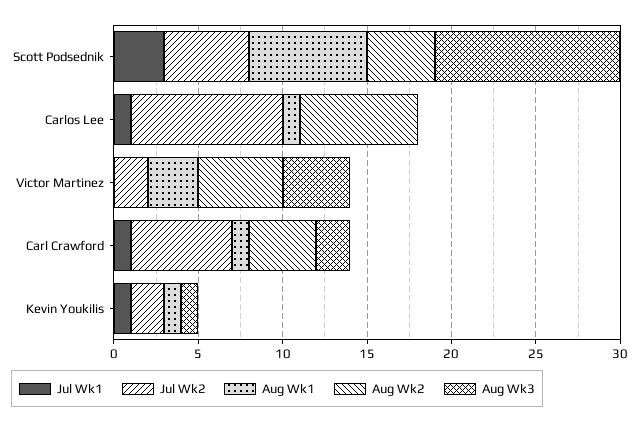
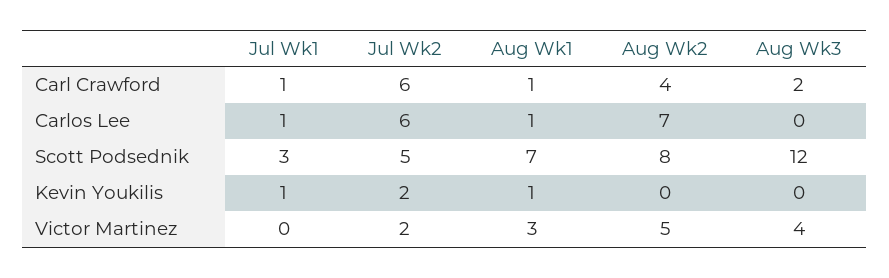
Aug Wk2, Scott Podsednik: 4 -> 8
Aug Wk3, Scott Podsednik: 11 -> 12
Jul Wk2, Carlos Lee: 9 -> 6
Aug Wk3, Kevin Youkilis: 1 -> 0

